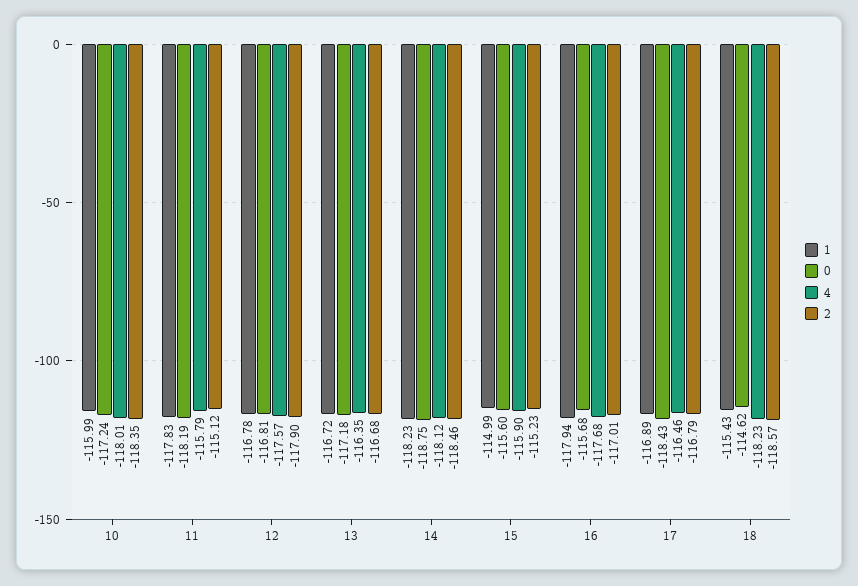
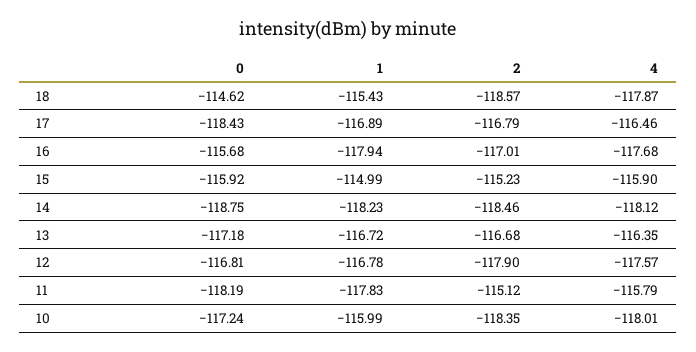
0, 15: -115.6 -> -115.92
4, 18: -118.23 -> -117.87

